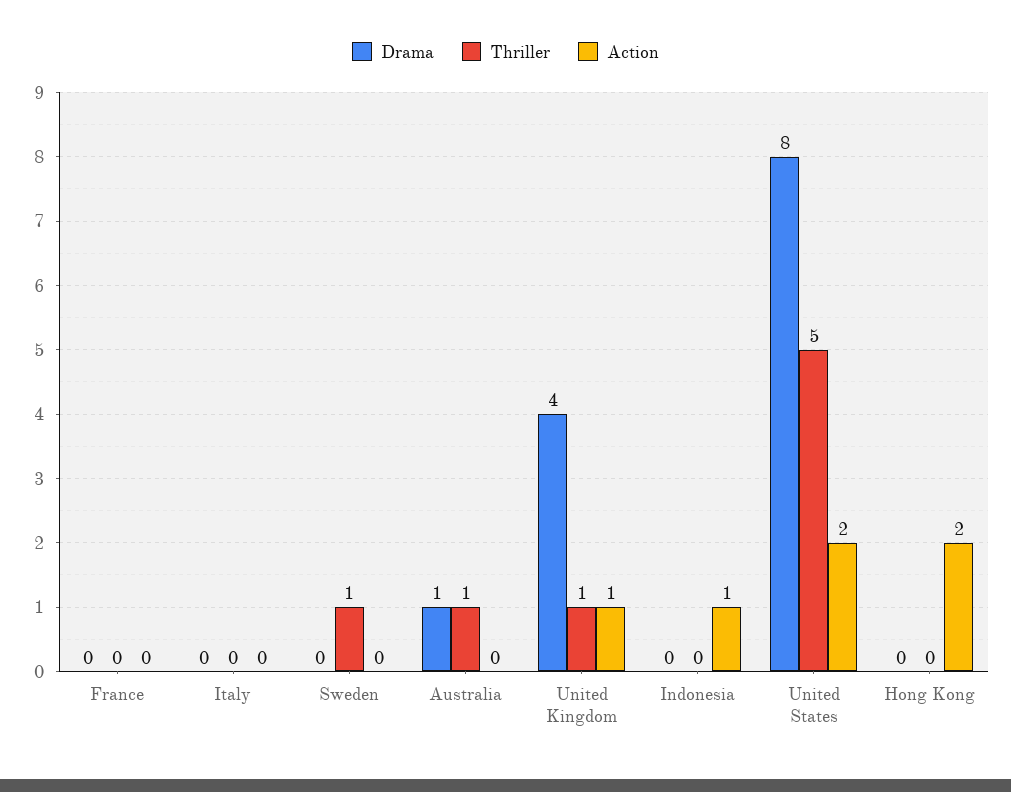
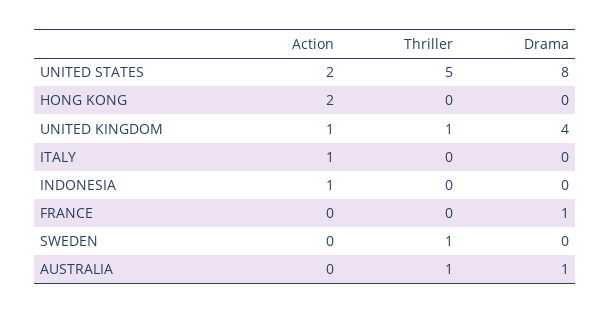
Drama, France: 0 -> 1
Action, Italy: 0 -> 1

